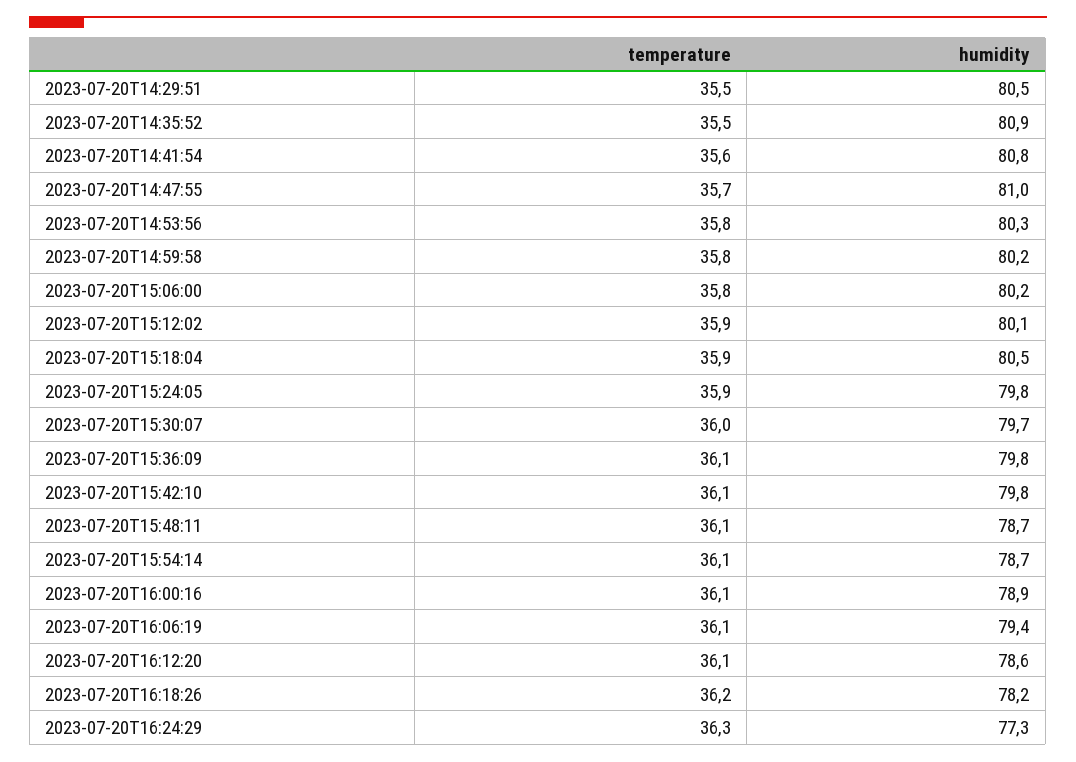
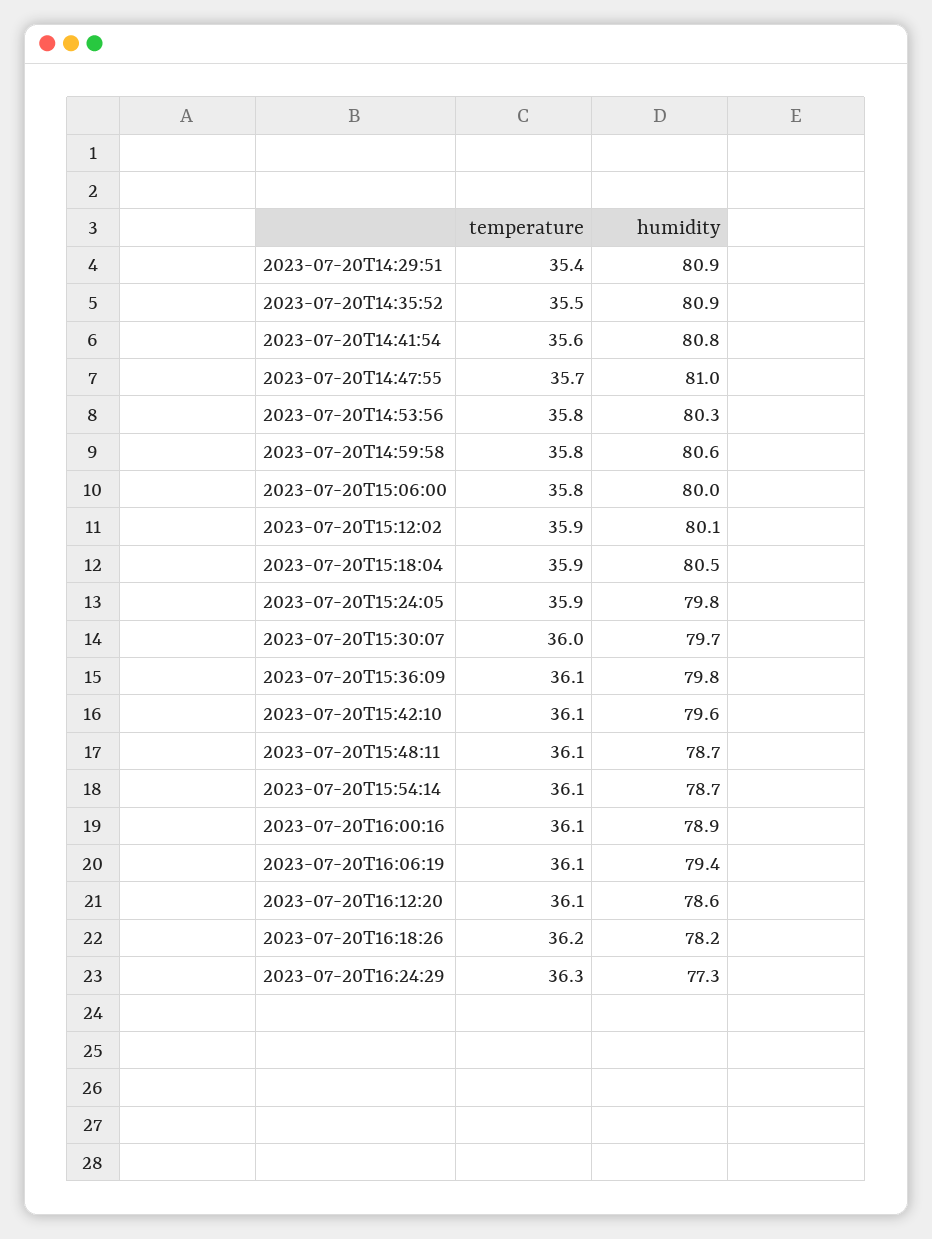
temperature, 2023-07-20T14:29:51: 35.5 -> 35.4
humidity, 2023-07-20T14:29:51: 80.5 -> 80.9
humidity, 2023-07-20T14:59:58: 80.2 -> 80.6
humidity, 2023-07-20T15:06:00: 80.2 -> 80
humidity, 2023-07-20T15:42:10: 79.8 -> 79.6

